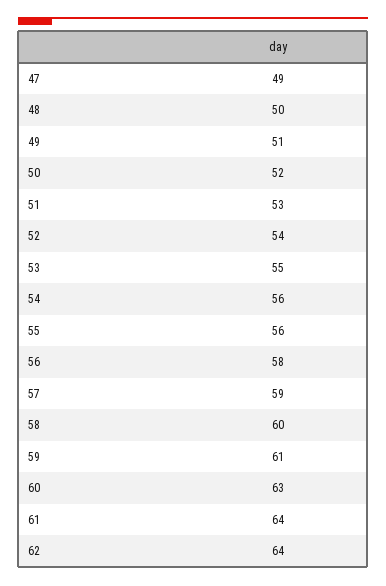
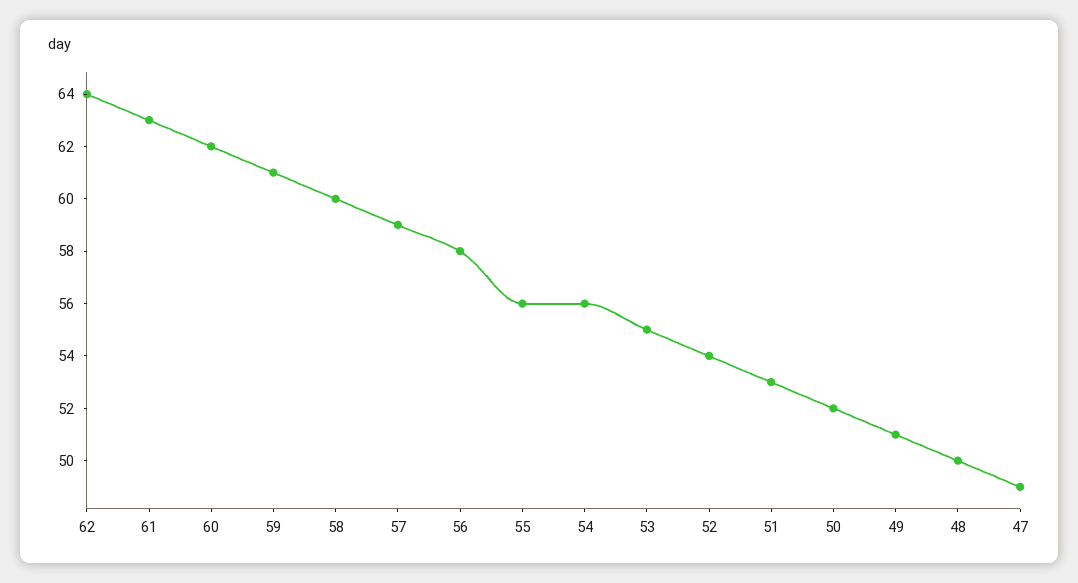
60: 63 -> 62
61: 64 -> 63

